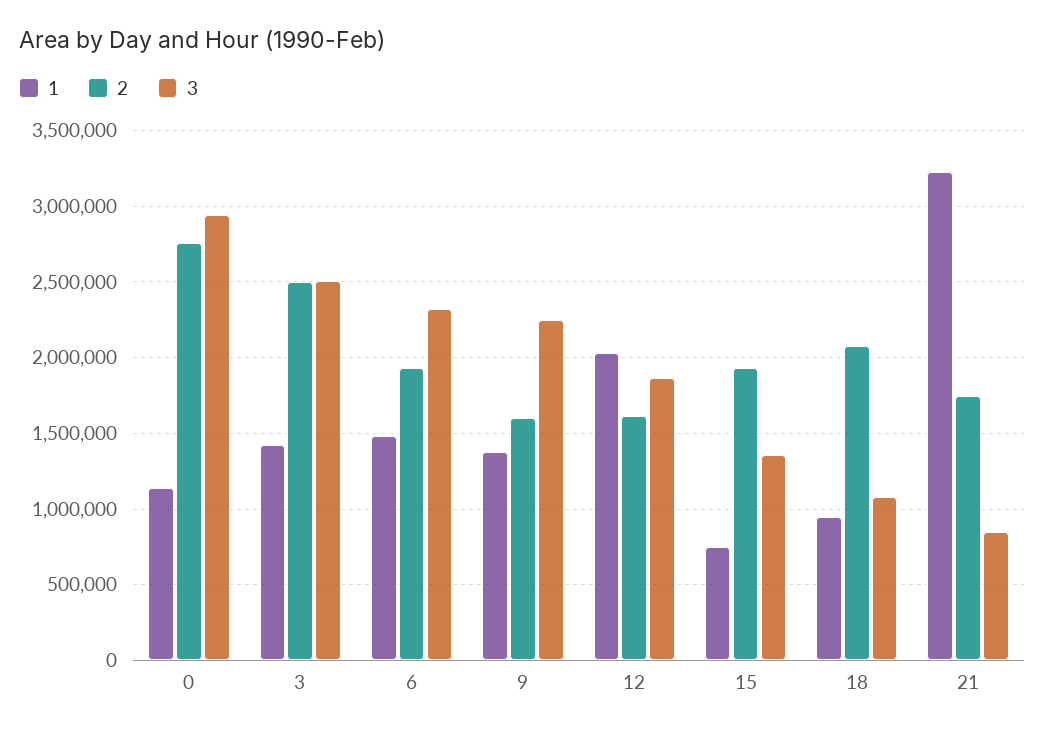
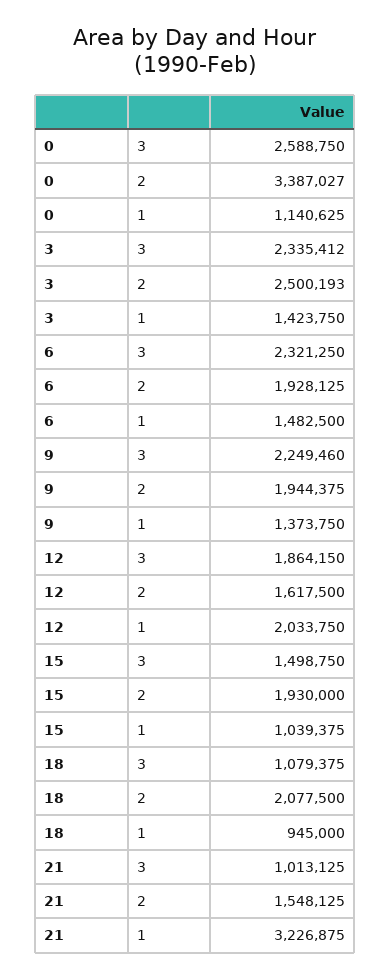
2, 0: 2750000 -> 3387027
3, 0: 2950000 -> 2588750
3, 3: 2500000 -> 2335412
2, 9: 1600000 -> 1944375
1, 15: 750000 -> 1039375
3, 15: 1350000 -> 1498750
2, 21: 1750000 -> 1548125
3, 21: 850000 -> 1013125

